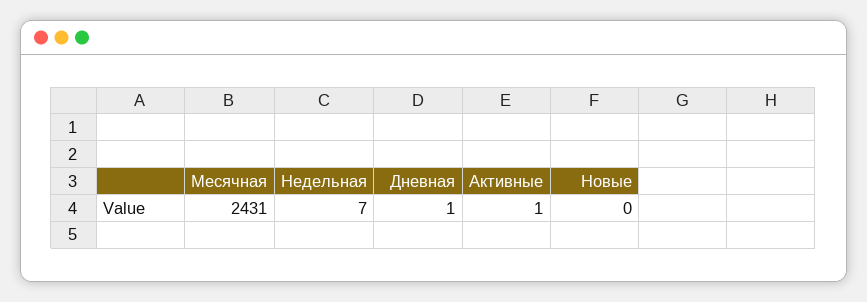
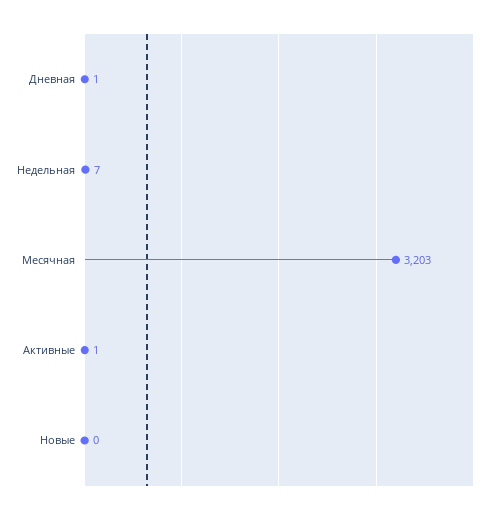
Месячная: 2431 -> 3203

